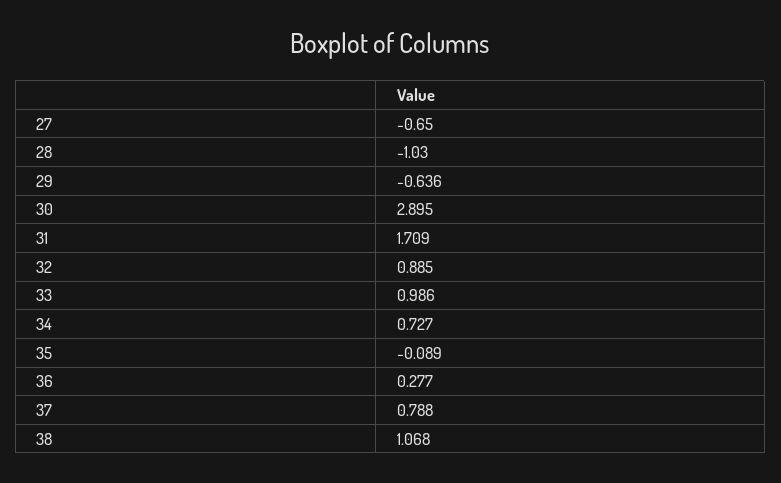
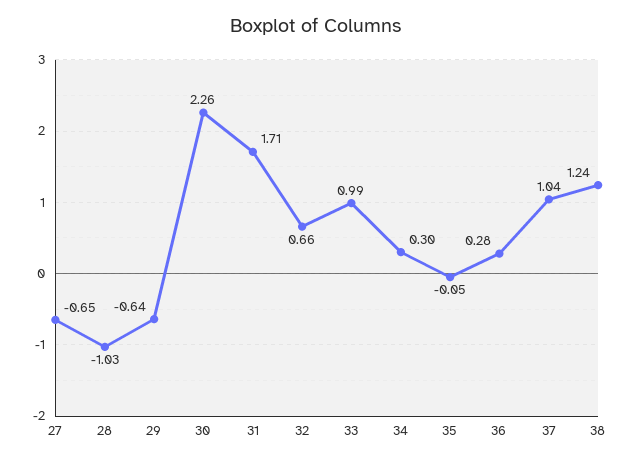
30: 2.895 -> 2.26
32: 0.885 -> 0.66
34: 0.727 -> 0.3
35: -0.089 -> -0.05
37: 0.788 -> 1.04
38: 1.068 -> 1.24

